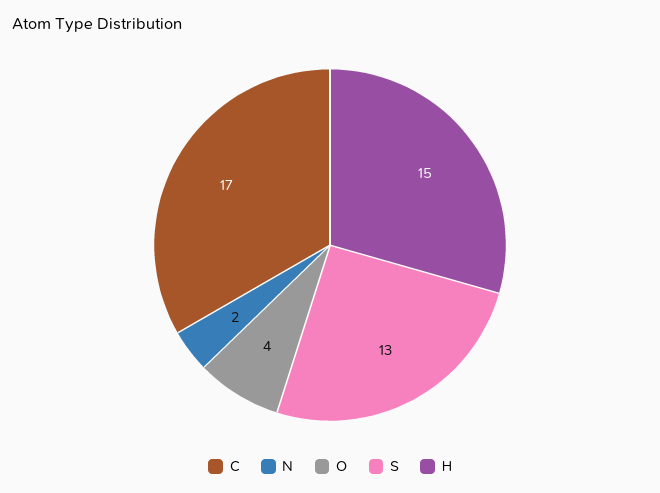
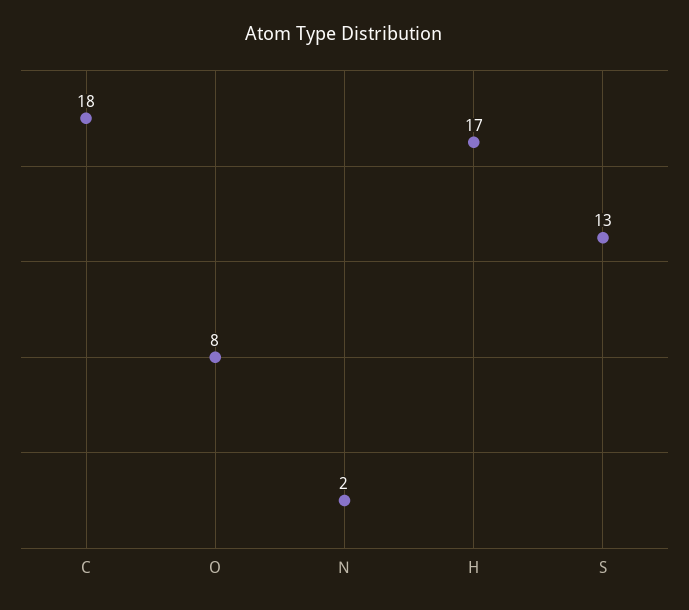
C: 17 -> 18
O: 4 -> 8
H: 15 -> 17

